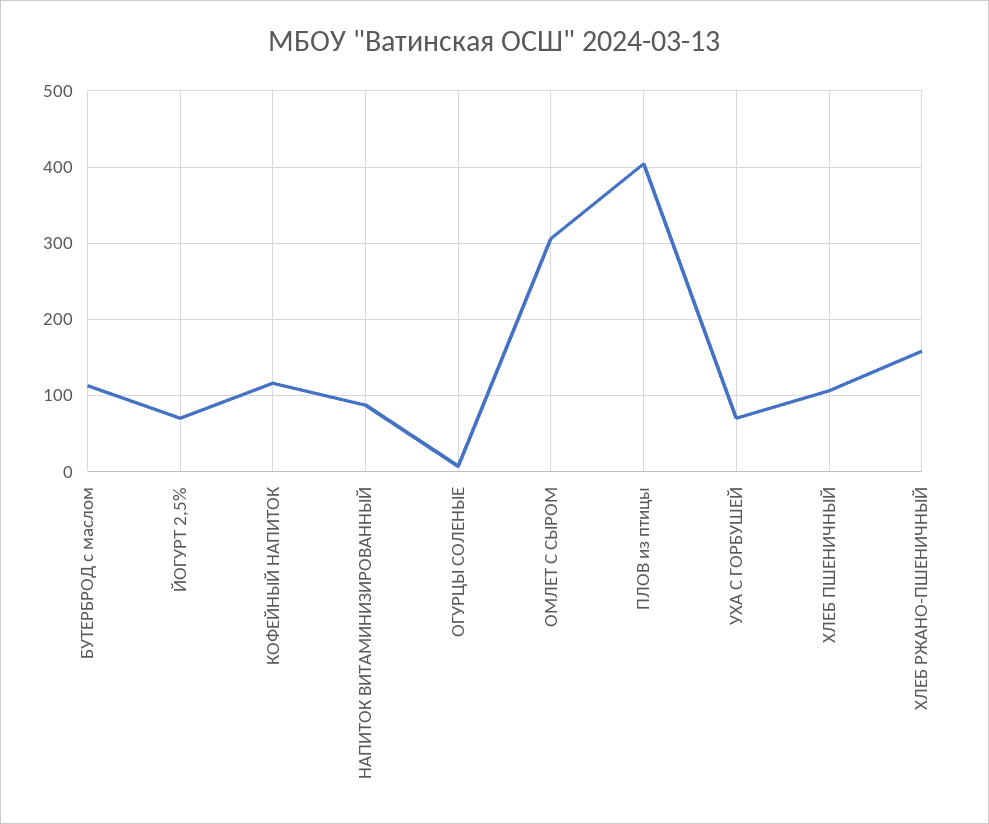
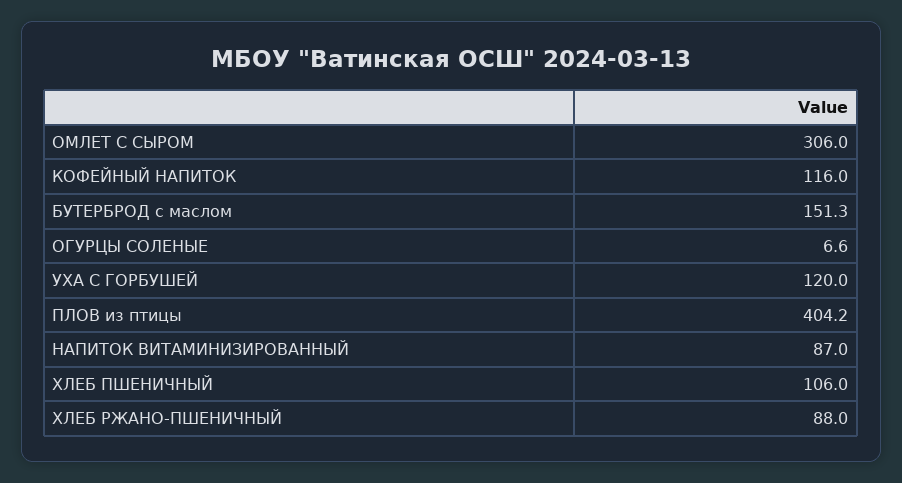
БУТЕРБРОД с маслом: 110 -> 151.3
ЙОГУРТ 2,5%: 70 -> none
УХА С ГОРБУШЕЙ: 70 -> 120
ХЛЕБ РЖАНО-ПШЕНИЧНЫЙ: 160 -> 88

